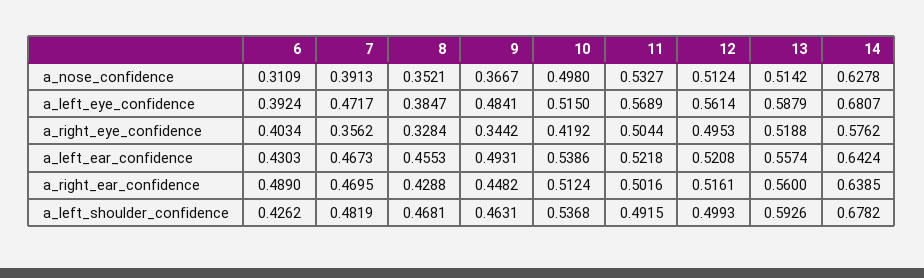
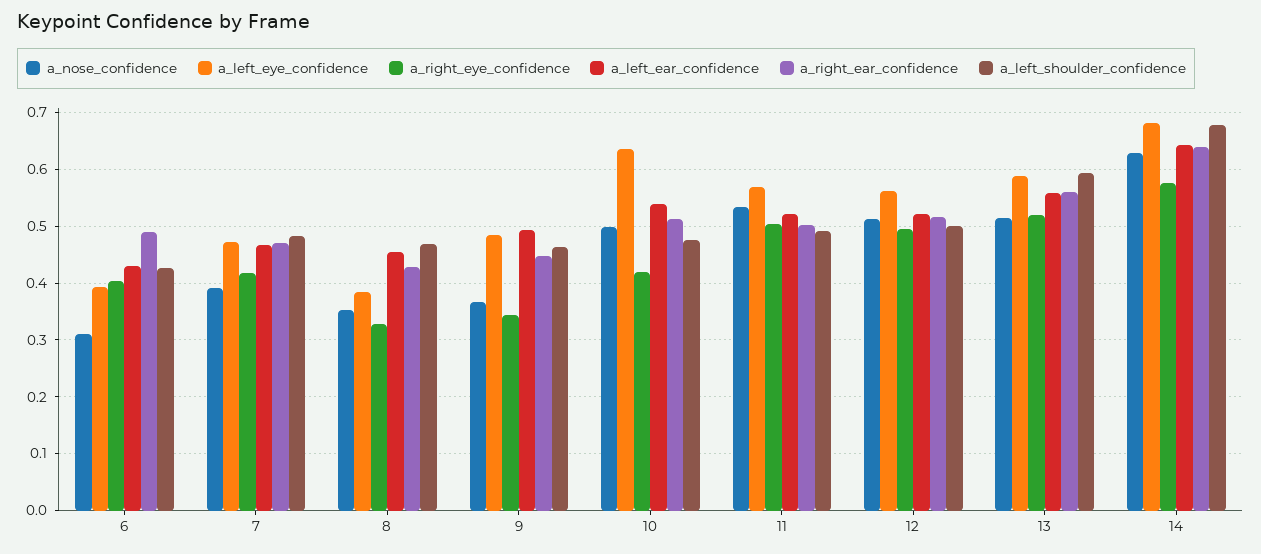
a_left_eye_confidence, 10: 0.515 -> 0.64
a_right_eye_confidence, 7: 0.3562 -> 0.42
a_left_shoulder_confidence, 10: 0.5368 -> 0.48

